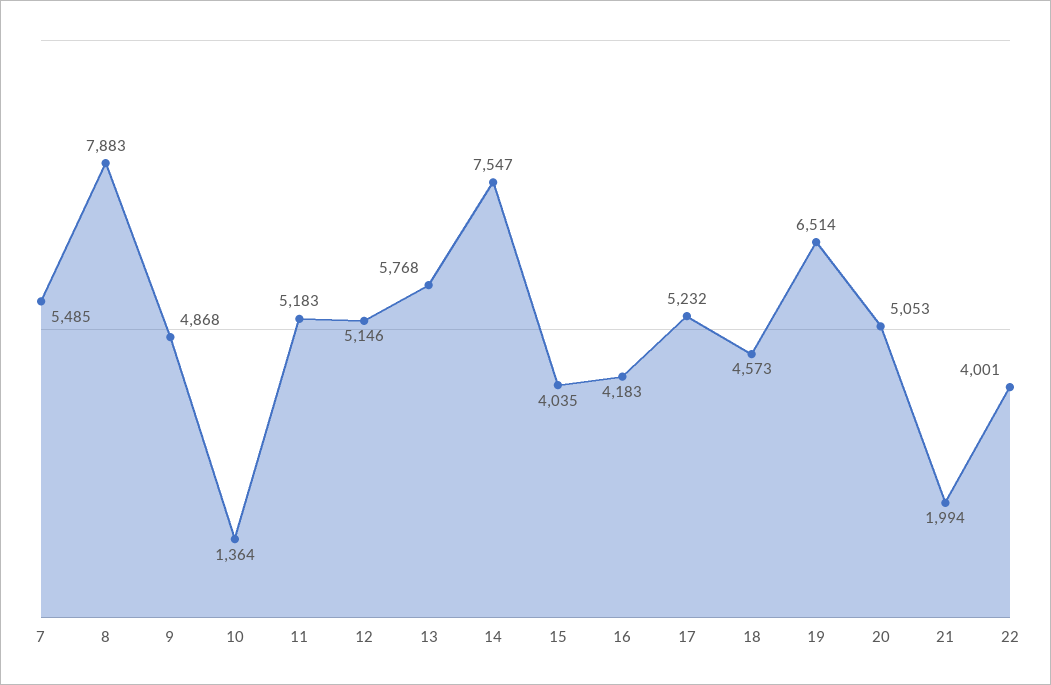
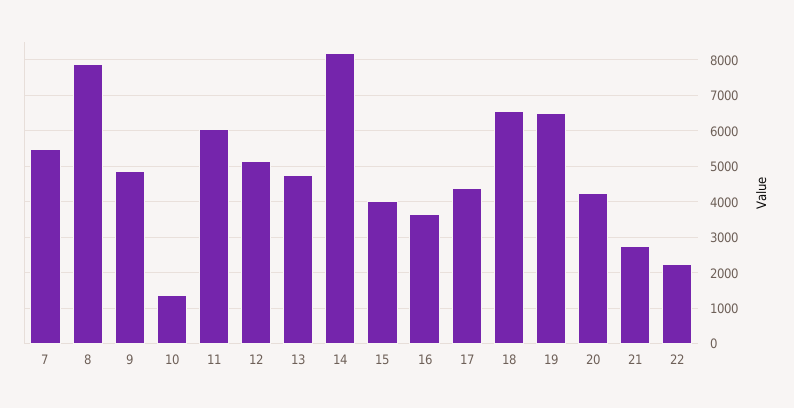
11: 5183 -> 6000
13: 5768 -> 4800
14: 7547 -> 8200
16: 4183 -> 3600
17: 5232 -> 4400
18: 4573 -> 6600
20: 5053 -> 4200
21: 1994 -> 2800
22: 4001 -> 2200

